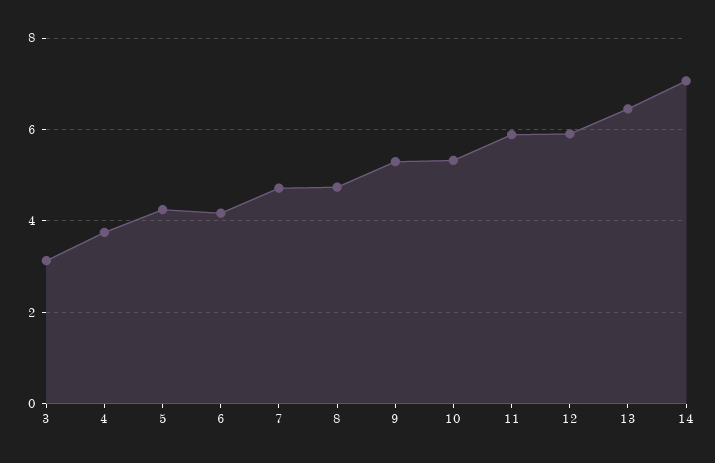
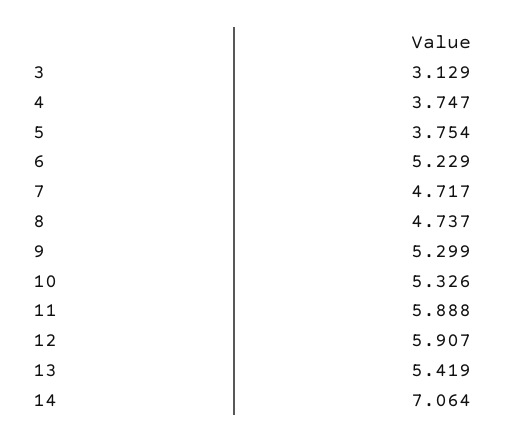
5: 4.2 -> 3.754
6: 4.2 -> 5.229
13: 6.4 -> 5.419

